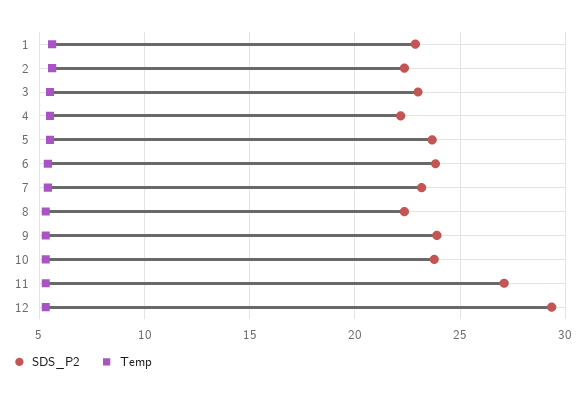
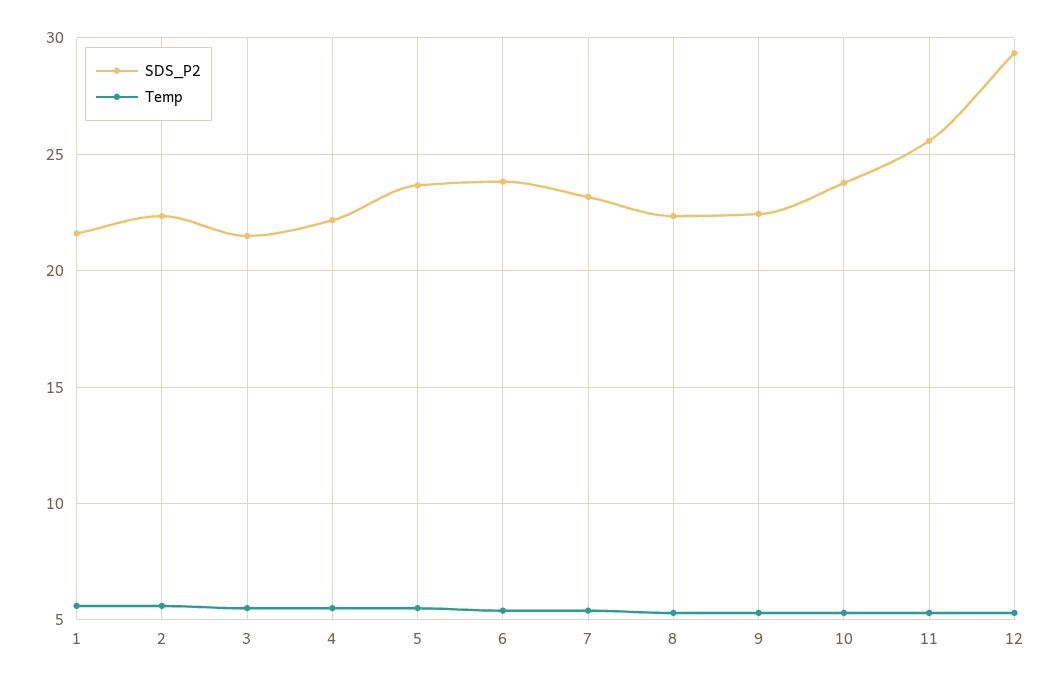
SDS_P2, 1: 23 -> 21.5
SDS_P2, 3: 23 -> 21.5
SDS_P2, 9: 24 -> 22.5
SDS_P2, 11: 27 -> 25.5

